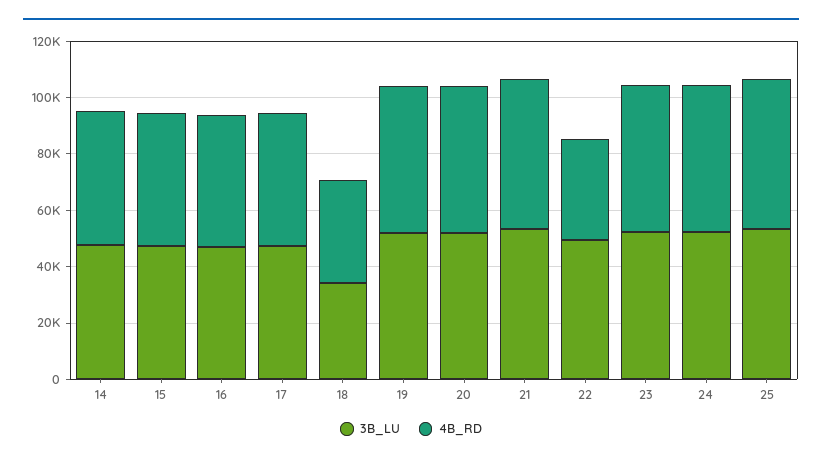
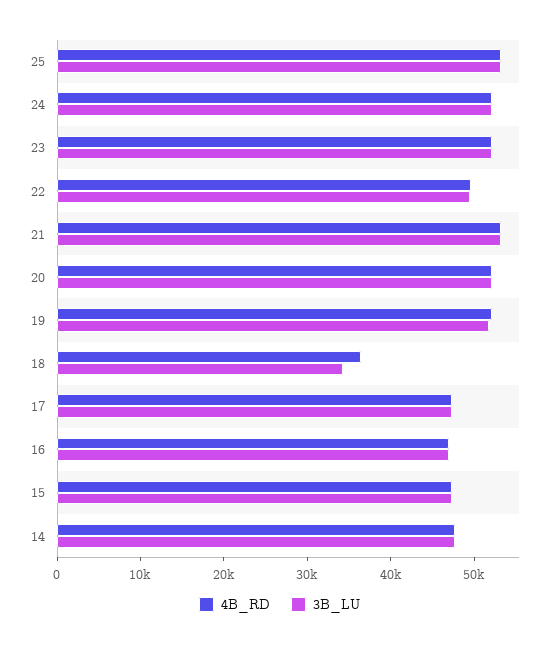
4B_RD, 22: 35000 -> 50000

